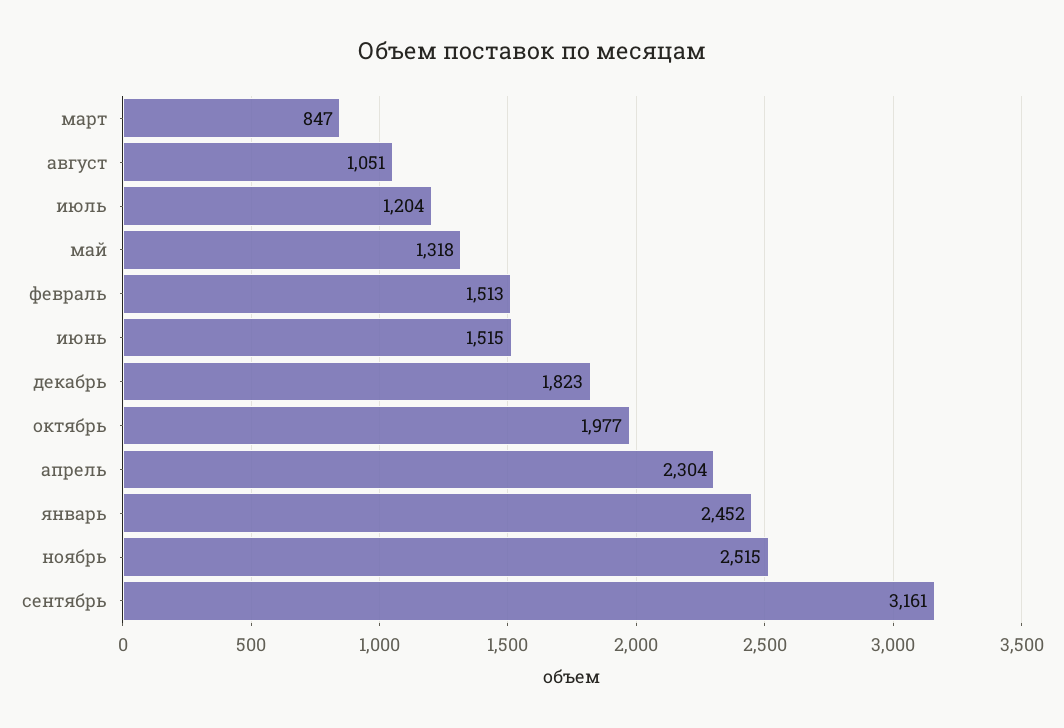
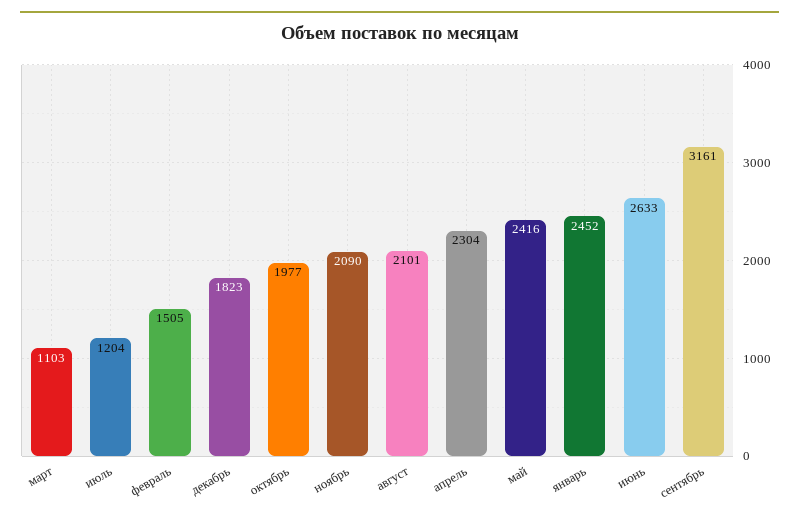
март: 847 -> 1103
август: 1051 -> 2101
май: 1318 -> 2416
февраль: 1513 -> 1505
июнь: 1515 -> 2633
ноябрь: 2515 -> 2090

